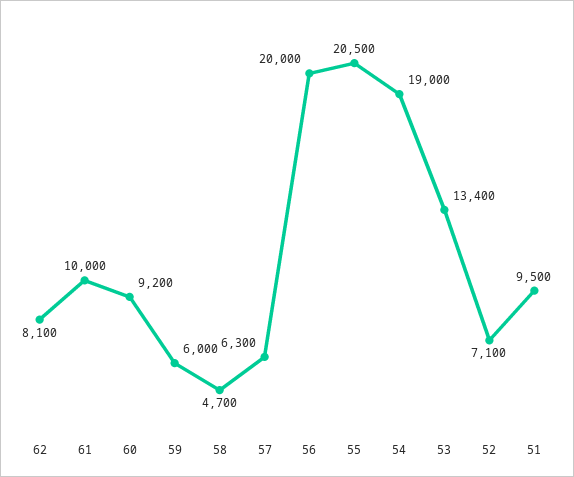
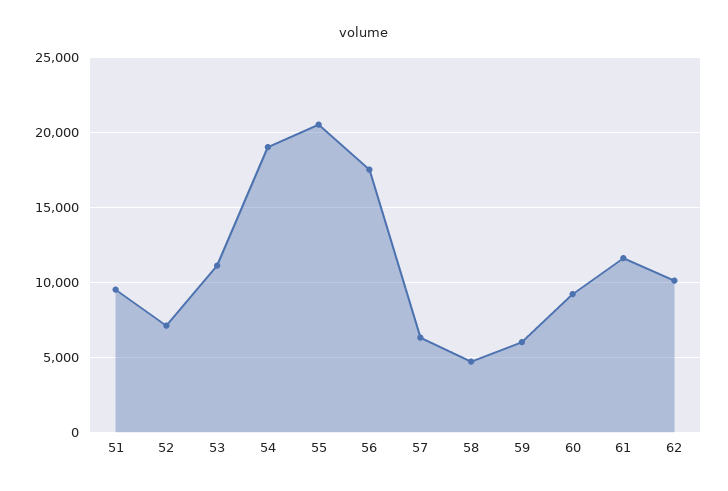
62: 8100 -> 10000
61: 10000 -> 11500
56: 20000 -> 17500
53: 13400 -> 11000

